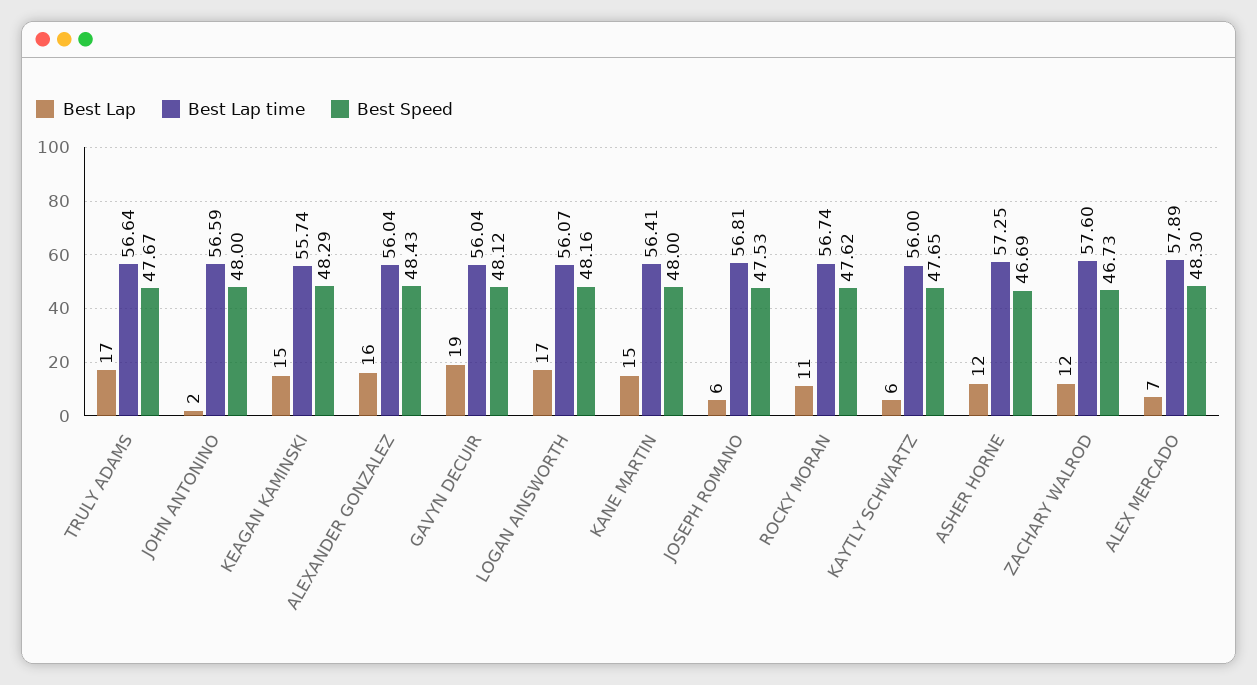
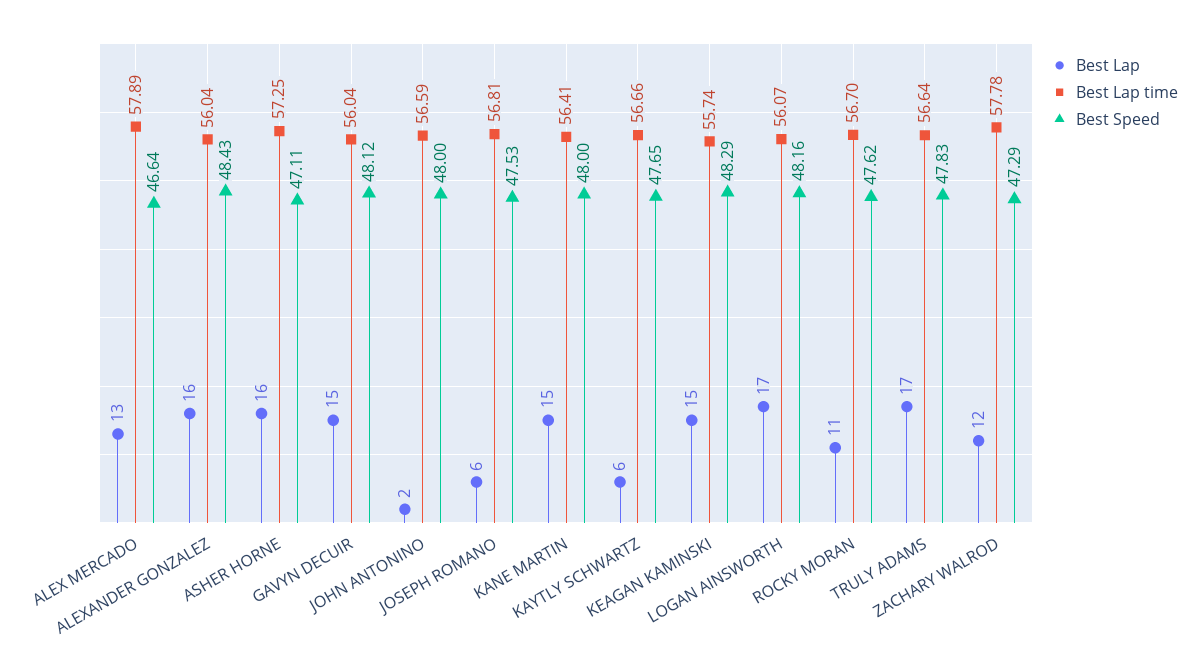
Best Speed, TRULY ADAMS: 47.67 -> 47.83
Best Lap, GAVYN DECUIR: 19 -> 15
Best Lap time, ROCKY MORAN: 56.74 -> 56.7
Best Lap time, KAYTLY SCHWARTZ: 56 -> 56.66
Best Lap, ASHER HORNE: 12 -> 16
Best Speed, ASHER HORNE: 46.69 -> 47.11
Best Lap time, ZACHARY WALROD: 57.6 -> 57.78
Best Speed, ZACHARY WALROD: 46.73 -> 47.29
Best Lap, ALEX MERCADO: 7 -> 13
Best Speed, ALEX MERCADO: 48.3 -> 46.64

